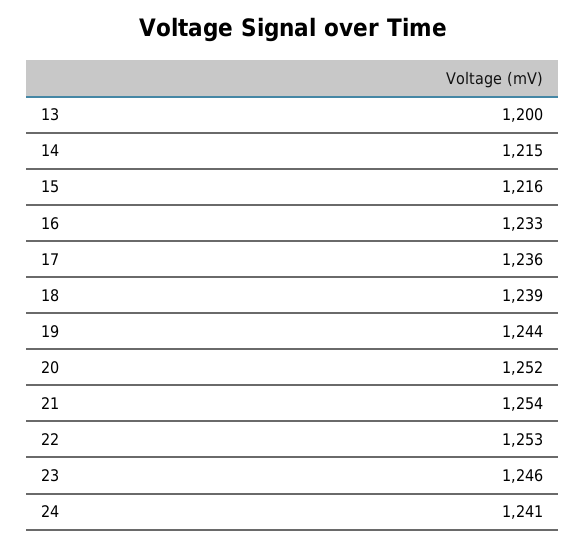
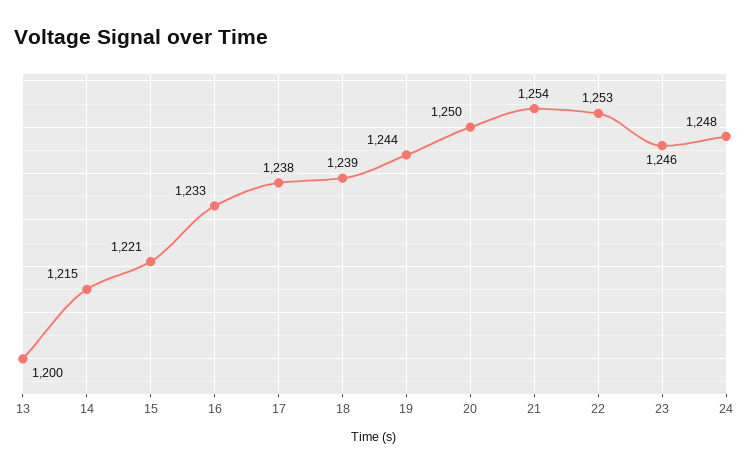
15: 1216 -> 1221
17: 1236 -> 1238
20: 1252 -> 1250
24: 1241 -> 1248

